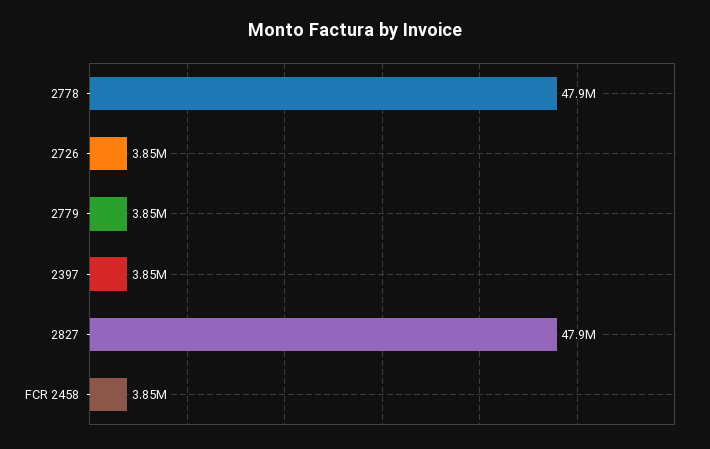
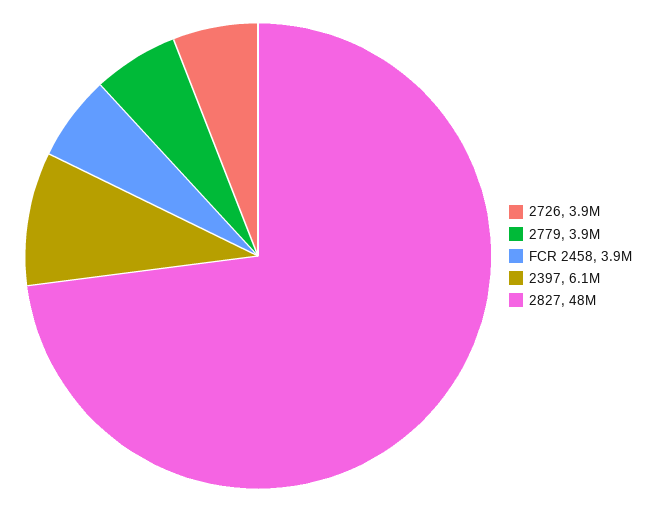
2778: 47900000 -> none
2397: 3850000 -> 6100000

